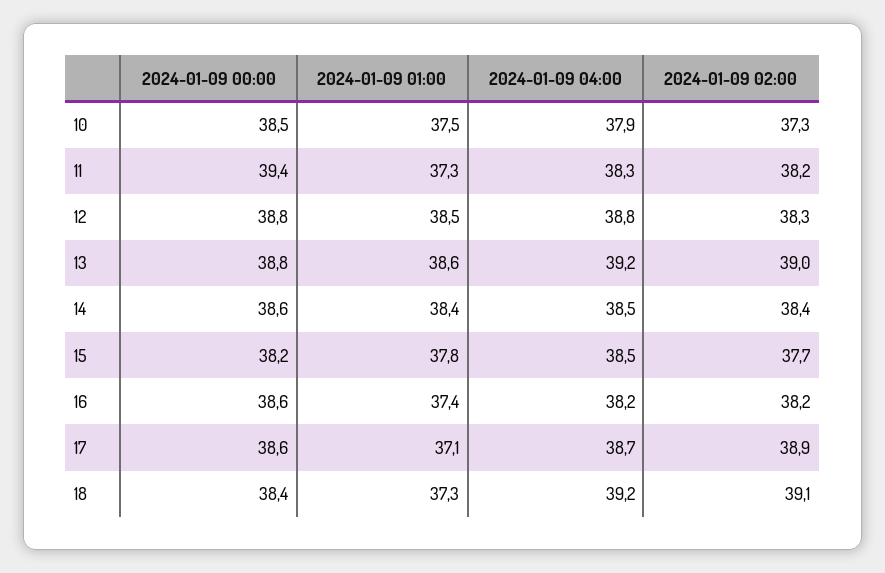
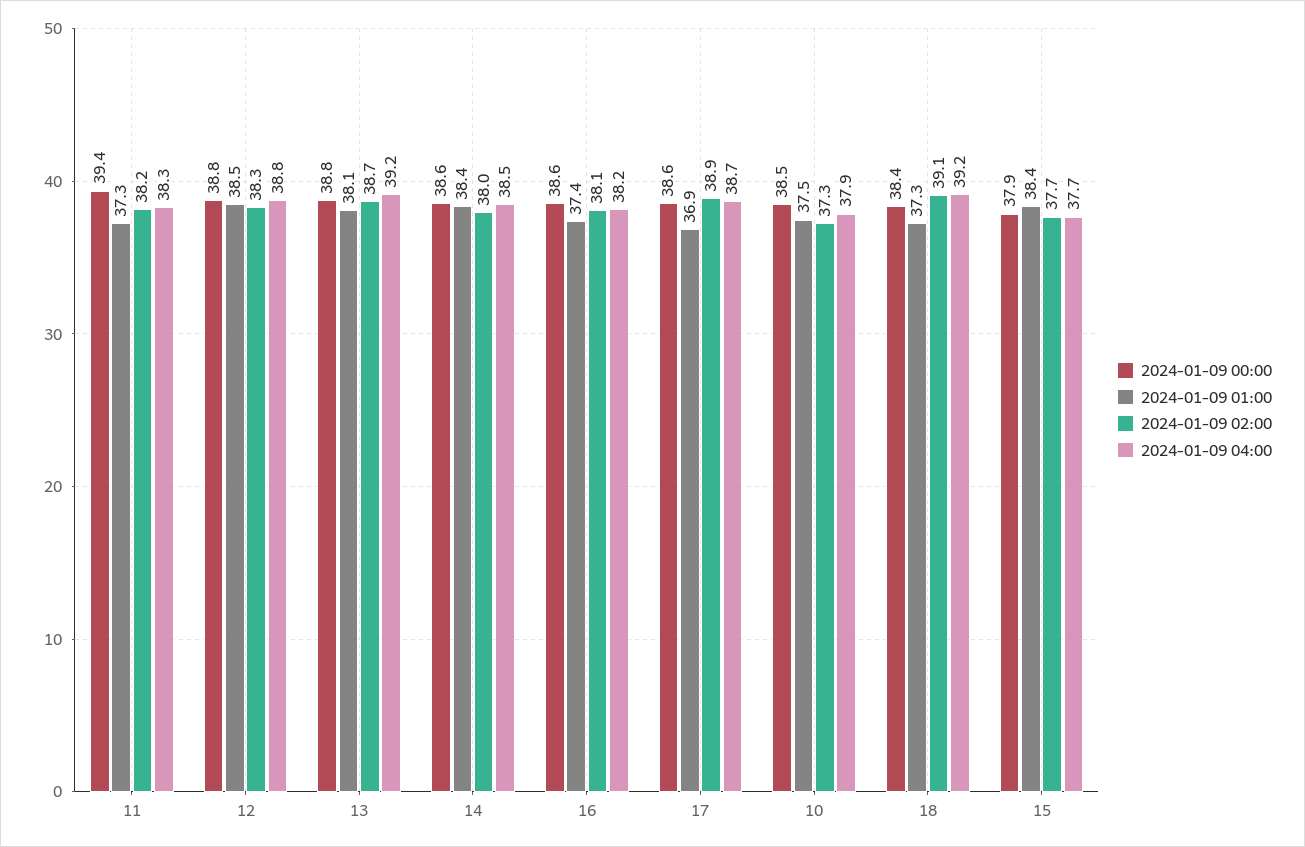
2024-01-09 01:00, 13: 38.6 -> 38.1
2024-01-09 02:00, 13: 39 -> 38.7
2024-01-09 02:00, 14: 38.4 -> 38
2024-01-09 00:00, 15: 38.2 -> 37.9
2024-01-09 01:00, 15: 37.8 -> 38.4
2024-01-09 04:00, 15: 38.5 -> 37.7
2024-01-09 02:00, 16: 38.2 -> 38.1
2024-01-09 01:00, 17: 37.1 -> 36.9

